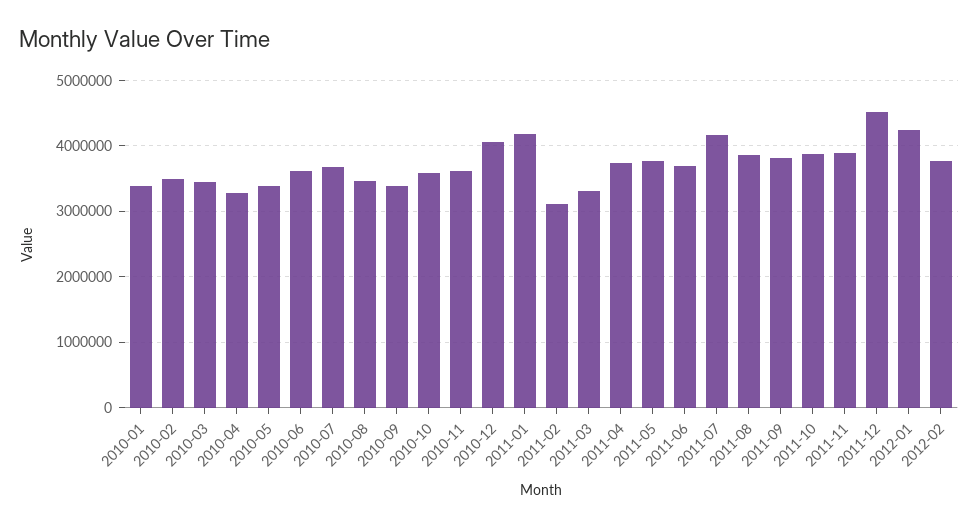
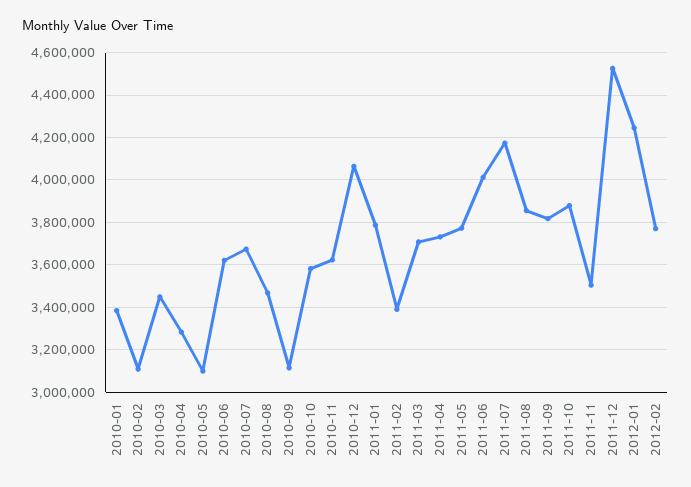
2010-02: 3500000 -> 3100000
2010-05: 3400000 -> 3100000
2010-09: 3400000 -> 3100000
2011-01: 4200000 -> 3800000
2011-02: 3100000 -> 3400000
2011-03: 3300000 -> 3700000
2011-06: 3700000 -> 4000000
2011-11: 3900000 -> 3500000

